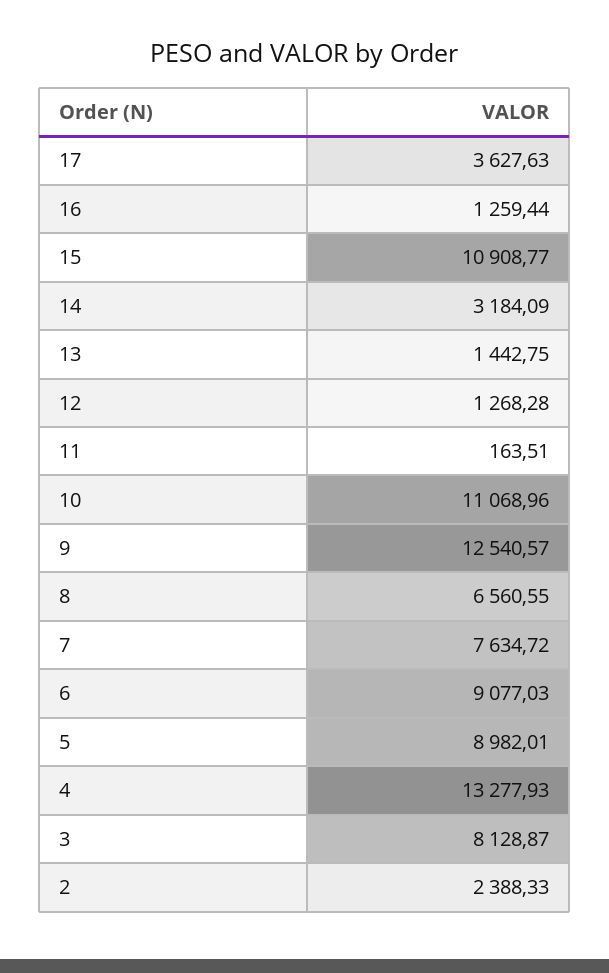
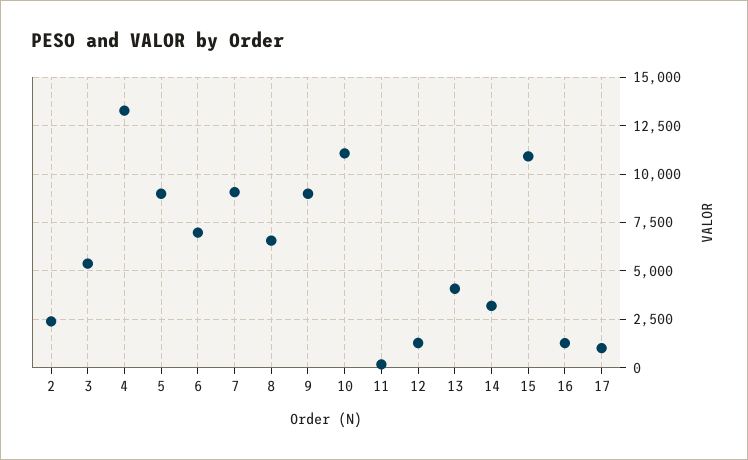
17: 3627.63 -> 1000
13: 1442.75 -> 4000
9: 12540.57 -> 9000
7: 7634.72 -> 9000
6: 9077.03 -> 7000
3: 8128.87 -> 5500

